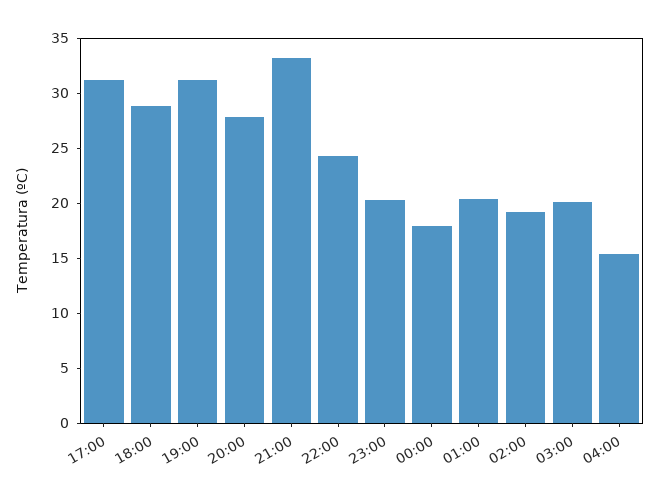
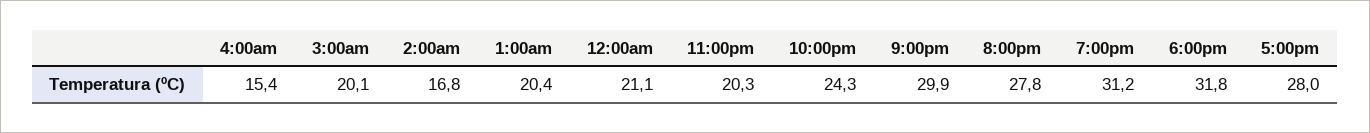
17:00: 31 -> 28
18:00: 29 -> 31.8
21:00: 33 -> 29.9
00:00: 18 -> 21.1
02:00: 19 -> 16.8

